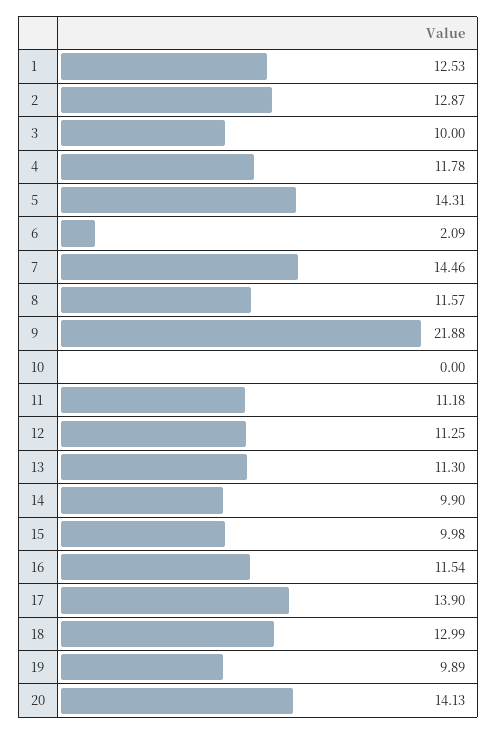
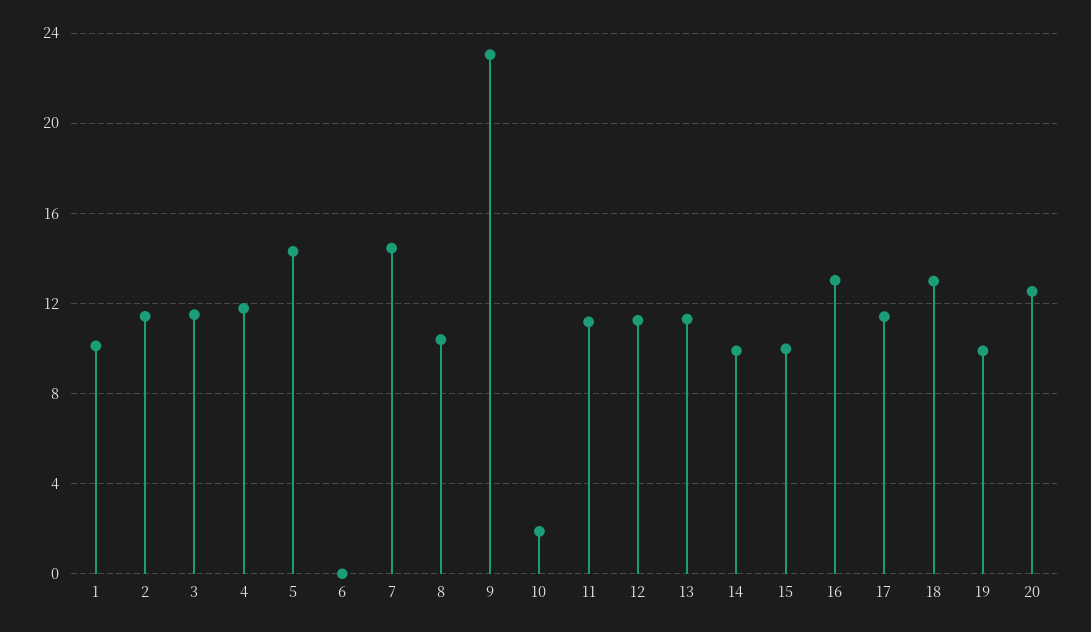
1: 12.53 -> 10
2: 12.87 -> 11.5
3: 10 -> 11.5
6: 2.09 -> 0
8: 11.57 -> 10.5
9: 21.88 -> 23
10: 0 -> 2
16: 11.54 -> 13
17: 13.9 -> 11.5
20: 14.13 -> 12.5

